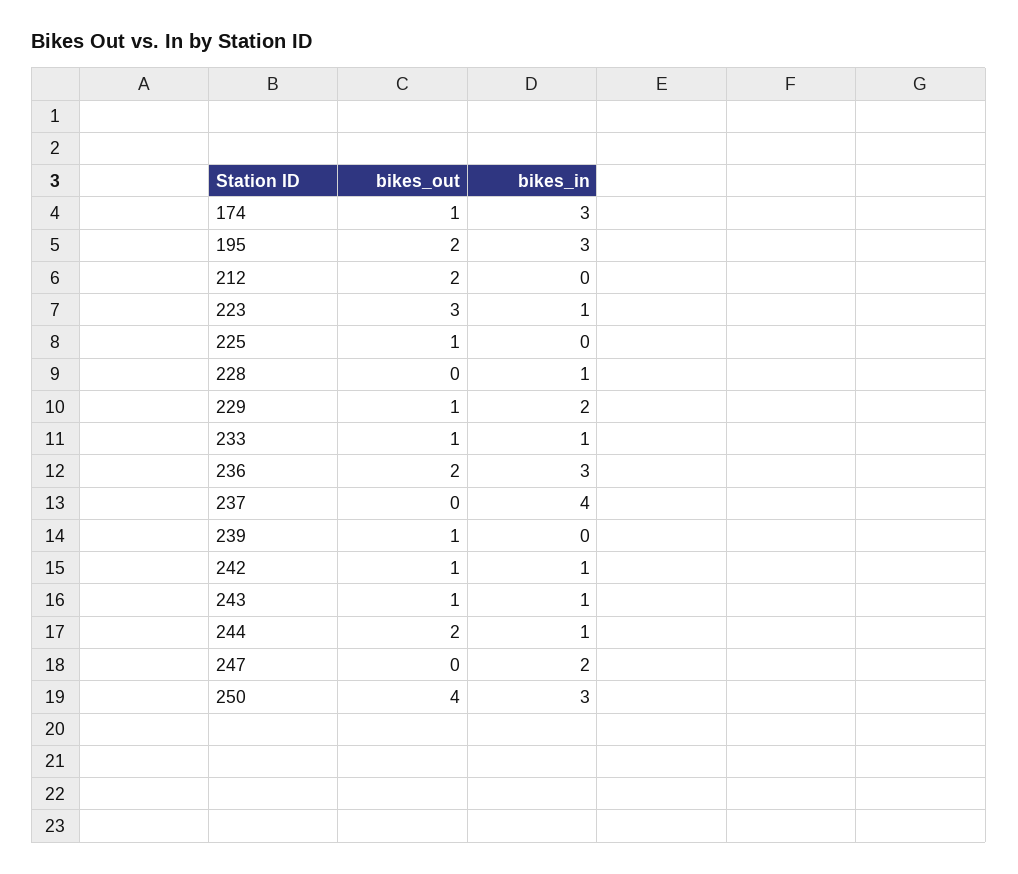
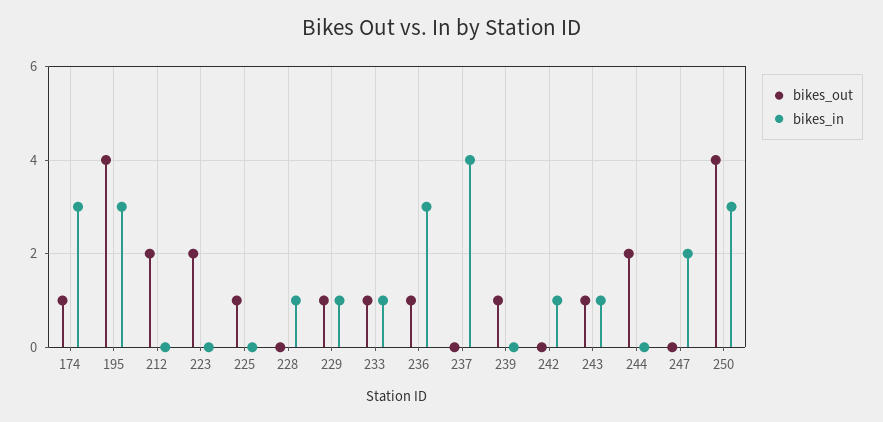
bikes_out, 195: 2 -> 4
bikes_out, 223: 3 -> 2
bikes_in, 223: 1 -> 0
bikes_in, 229: 2 -> 1
bikes_out, 236: 2 -> 1
bikes_out, 242: 1 -> 0
bikes_in, 244: 1 -> 0

